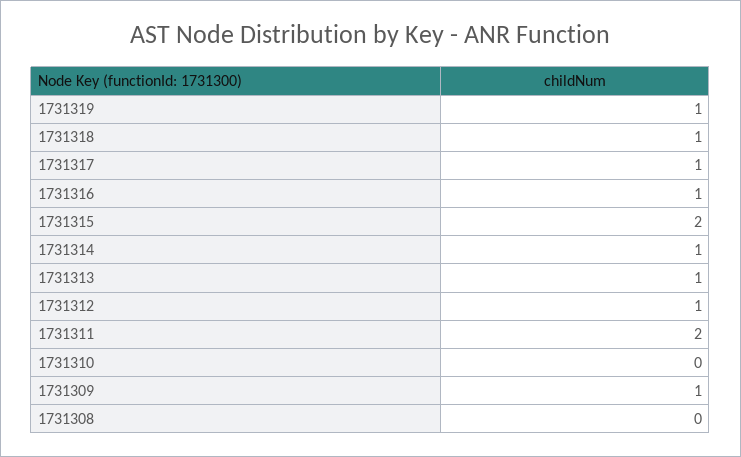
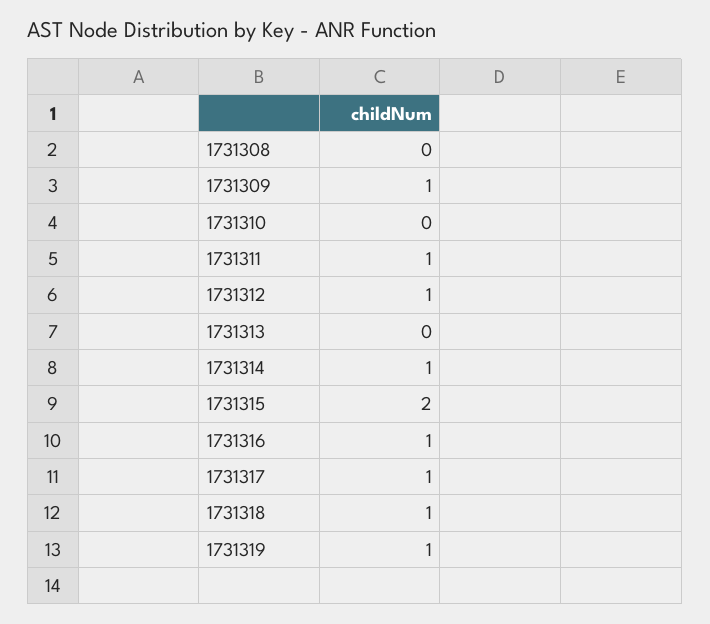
1731313: 1 -> 0
1731311: 2 -> 1

